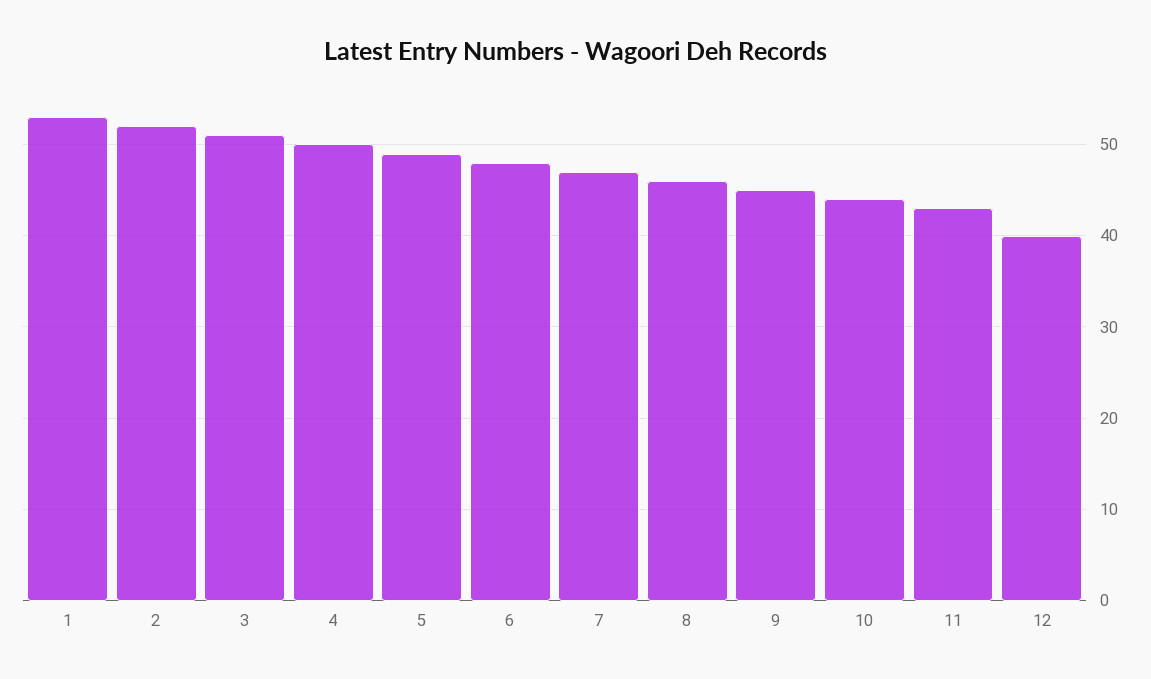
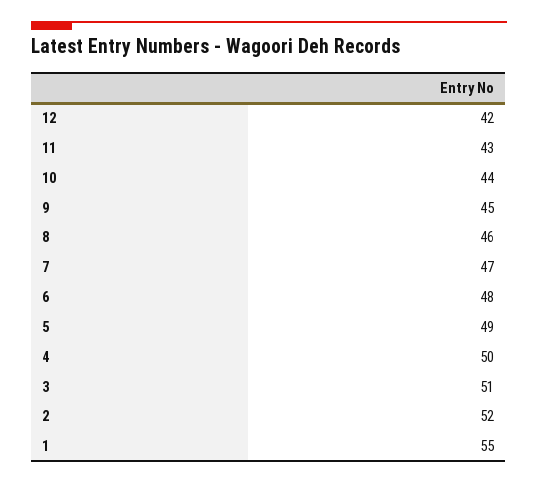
1: 53 -> 55
12: 40 -> 42

